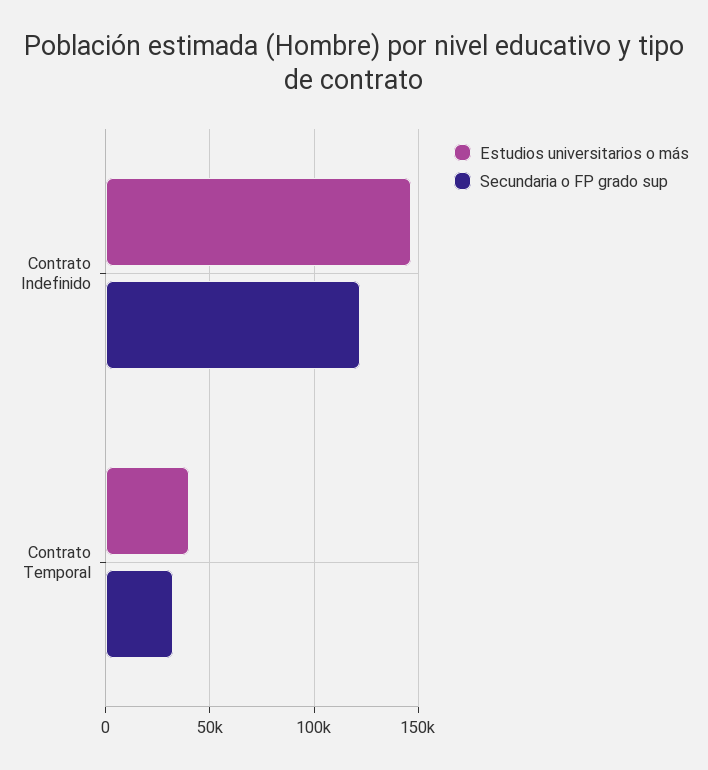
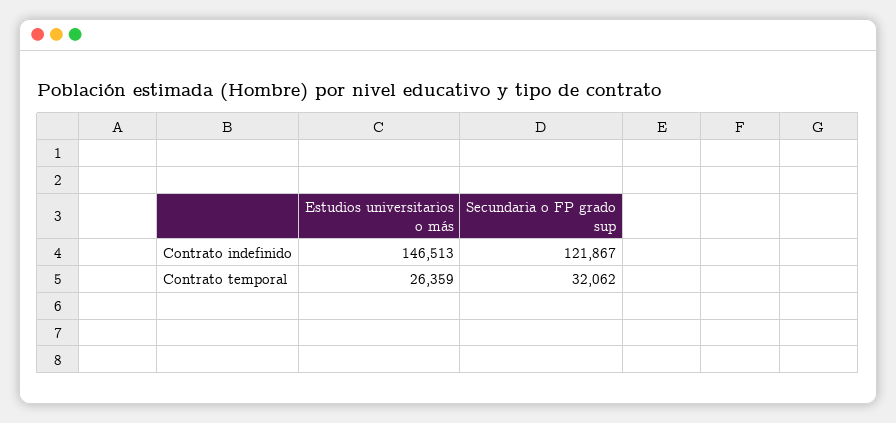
Estudios universitarios o más, Contrato Temporal: 40000 -> 26359

